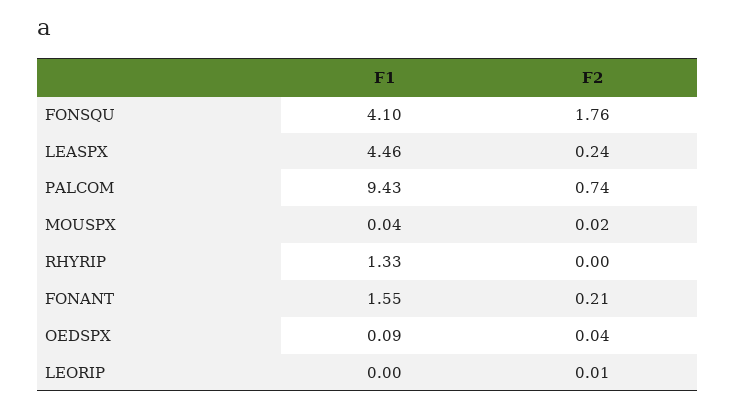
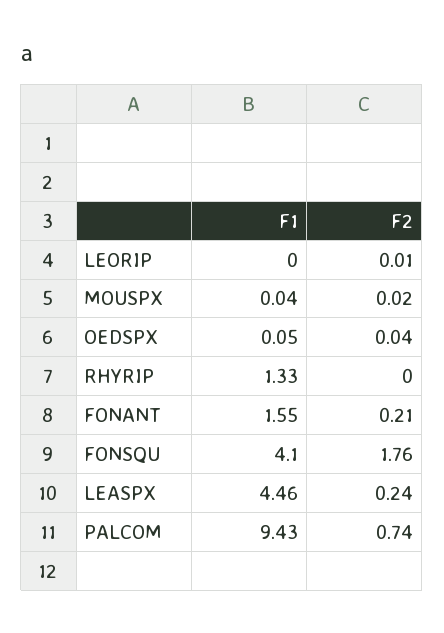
F1, OEDSPX: 0.09 -> 0.05

